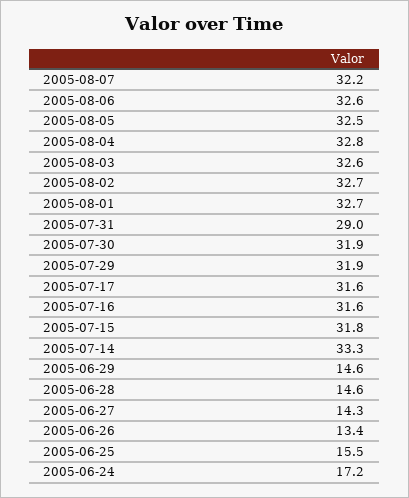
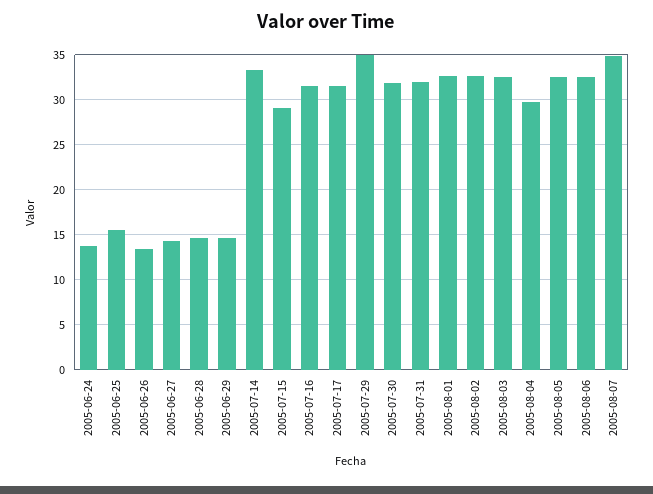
2005-08-07: 32.2 -> 35
2005-08-04: 32.8 -> 30
2005-07-31: 29 -> 32
2005-07-29: 31.9 -> 35
2005-07-15: 31.8 -> 29
2005-06-24: 17.2 -> 14

